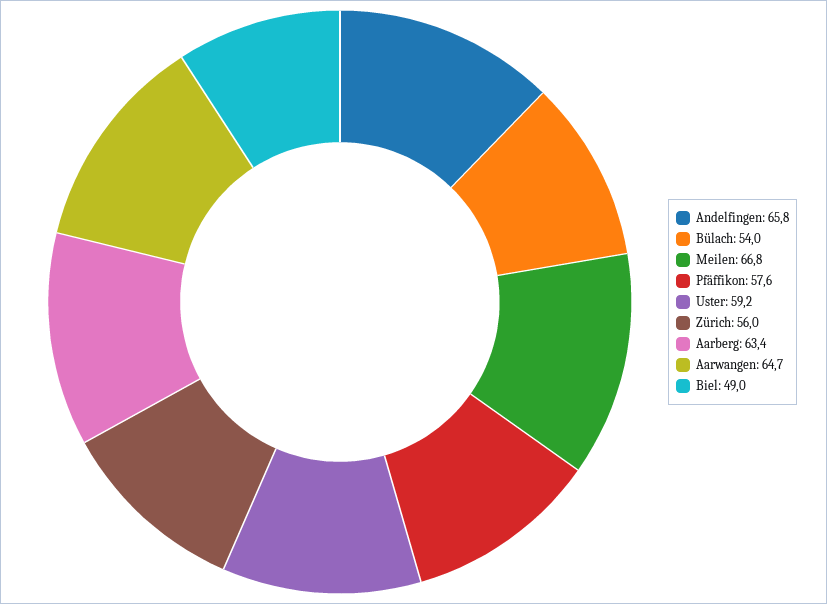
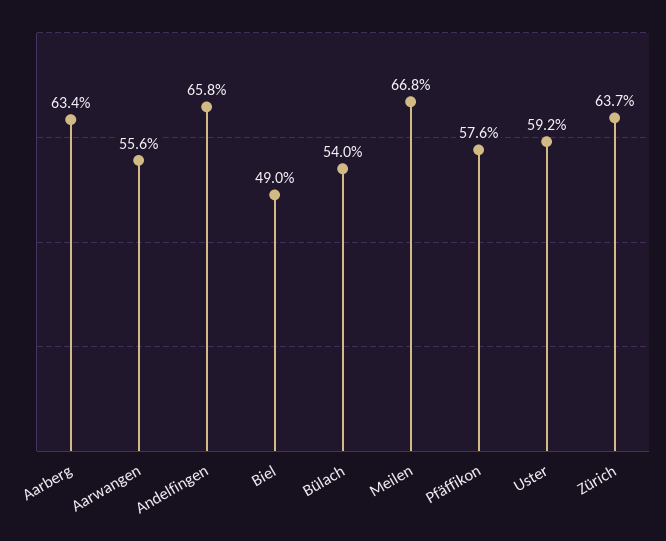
Zürich: 56 -> 63.7
Aarwangen: 64.7 -> 55.6

